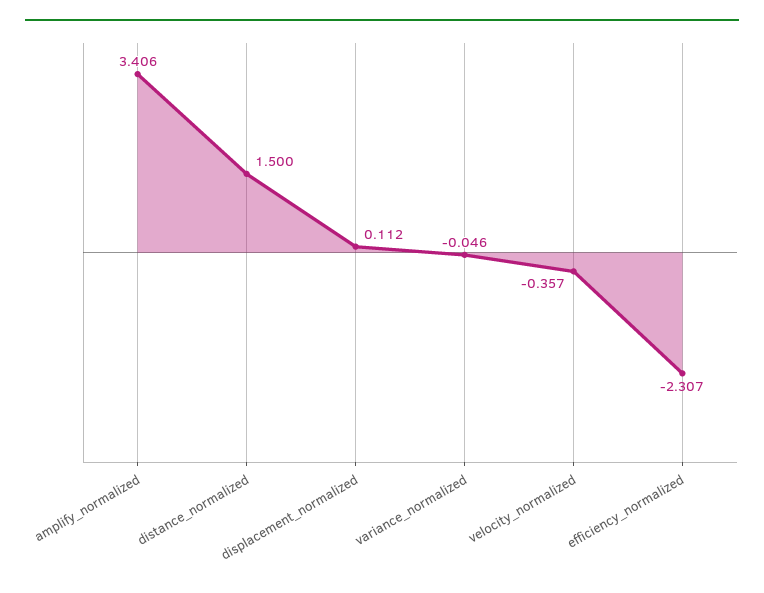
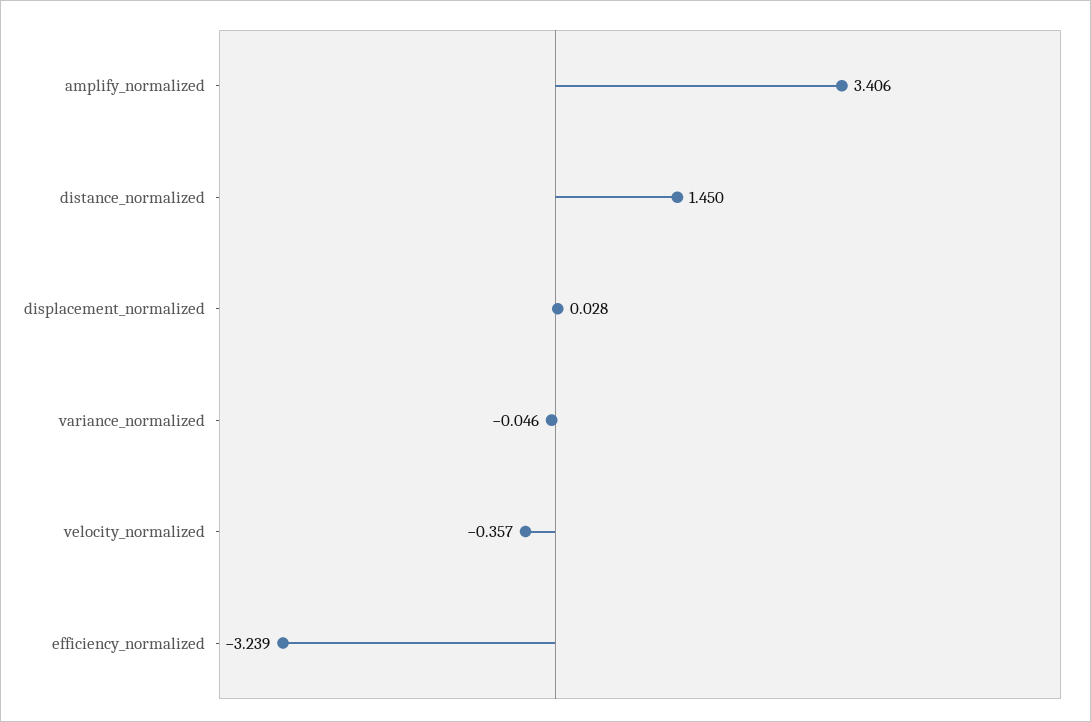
distance_normalized: 1.5 -> 1.45
displacement_normalized: 0.112 -> 0.028
efficiency_normalized: -2.307 -> -3.239

